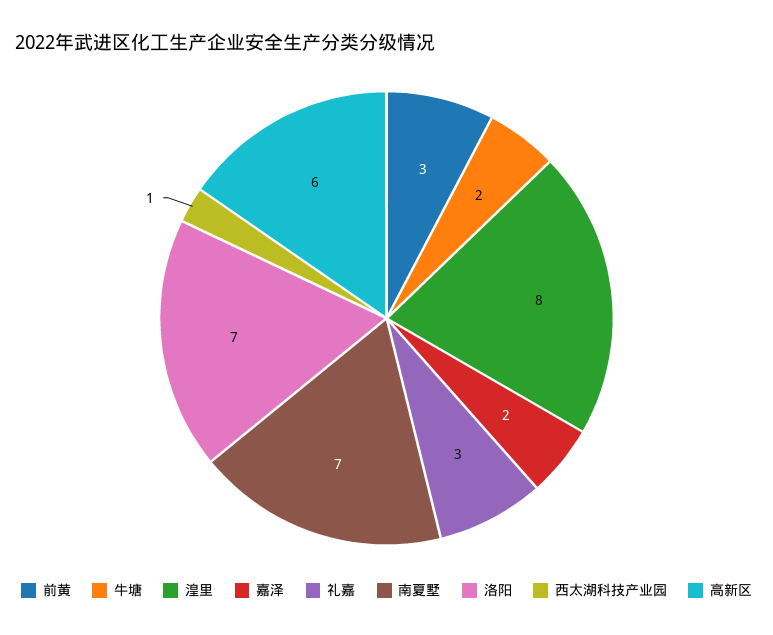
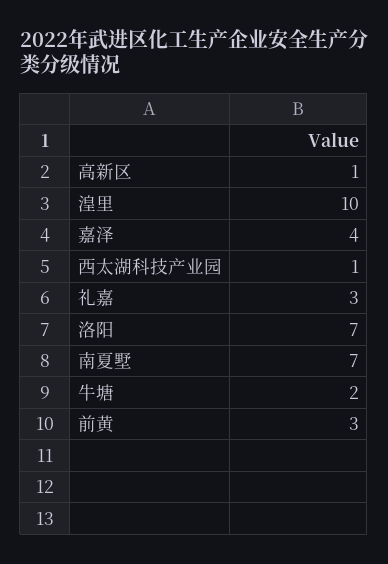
湟里: 8 -> 10
嘉泽: 2 -> 4
高新区: 6 -> 1

